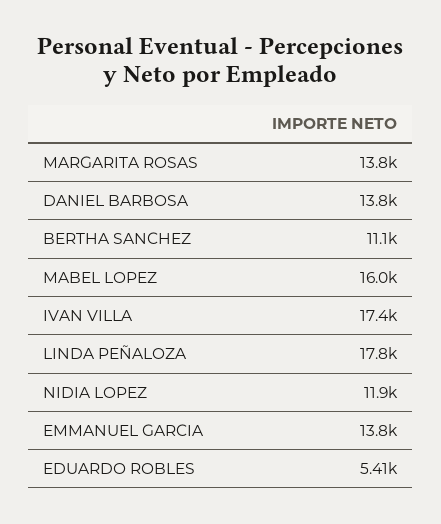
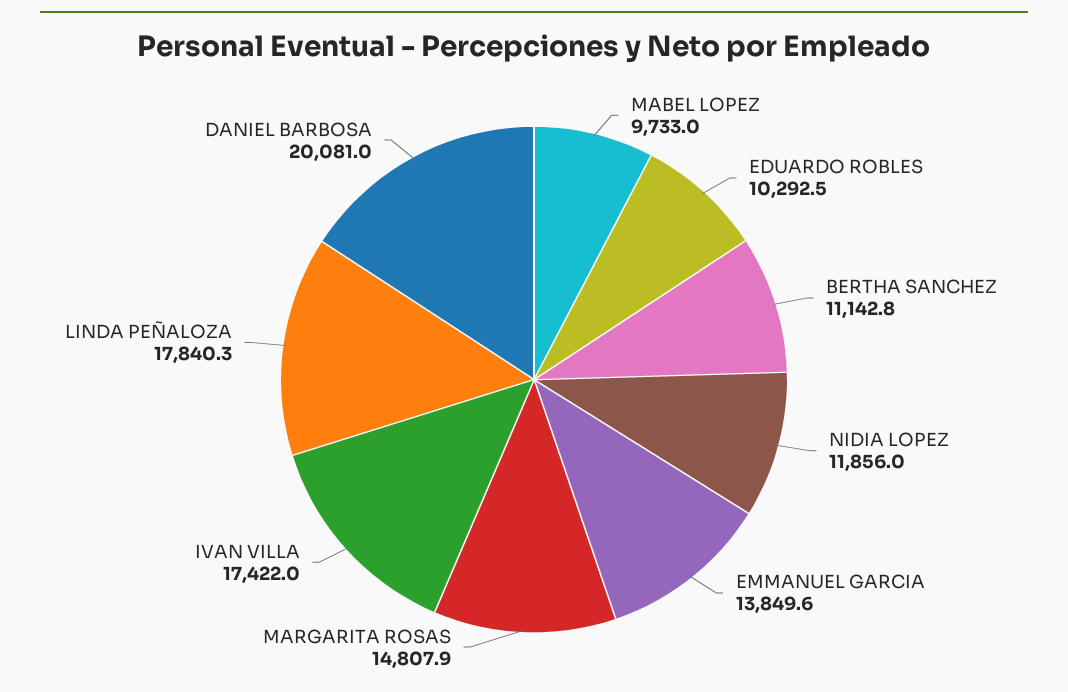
MARGARITA ROSAS: 13800 -> 14807.9
DANIEL BARBOSA: 13800 -> 20081
MABEL LOPEZ: 16000 -> 9733
EDUARDO ROBLES: 5410 -> 10292.5

